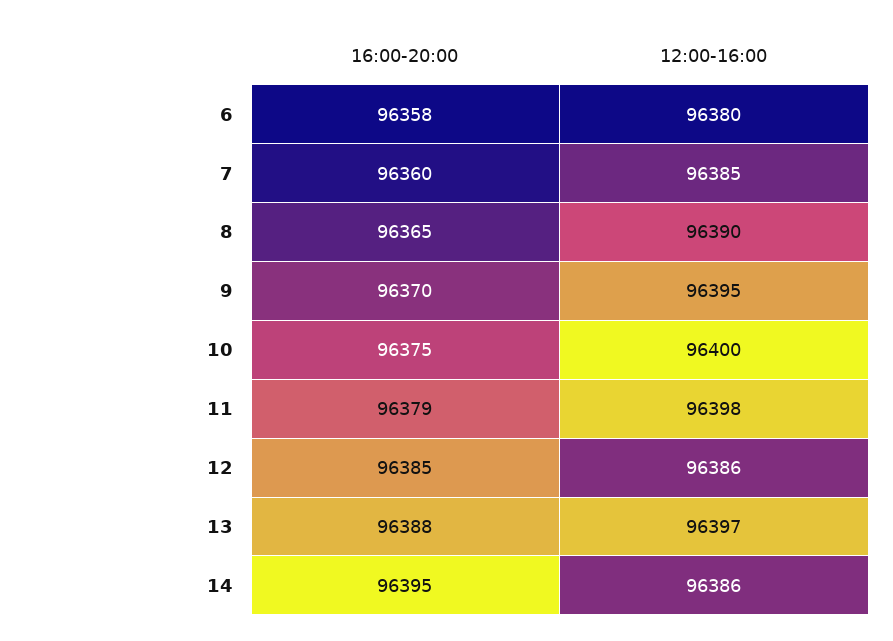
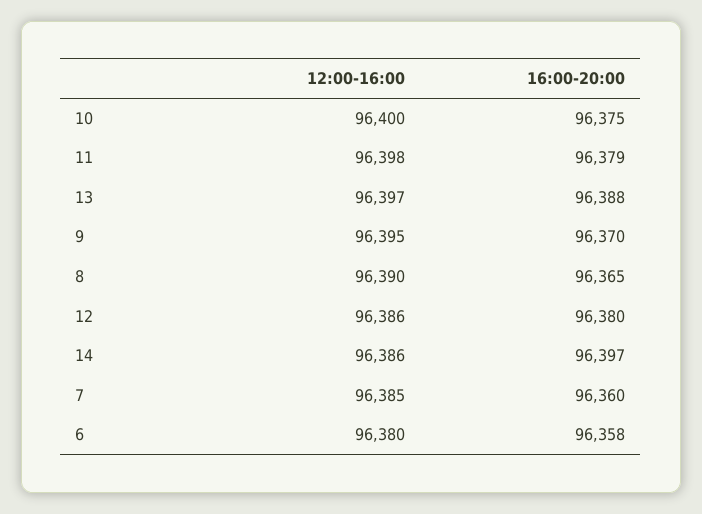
16:00-20:00, 12: 96385 -> 96380
16:00-20:00, 14: 96395 -> 96397

